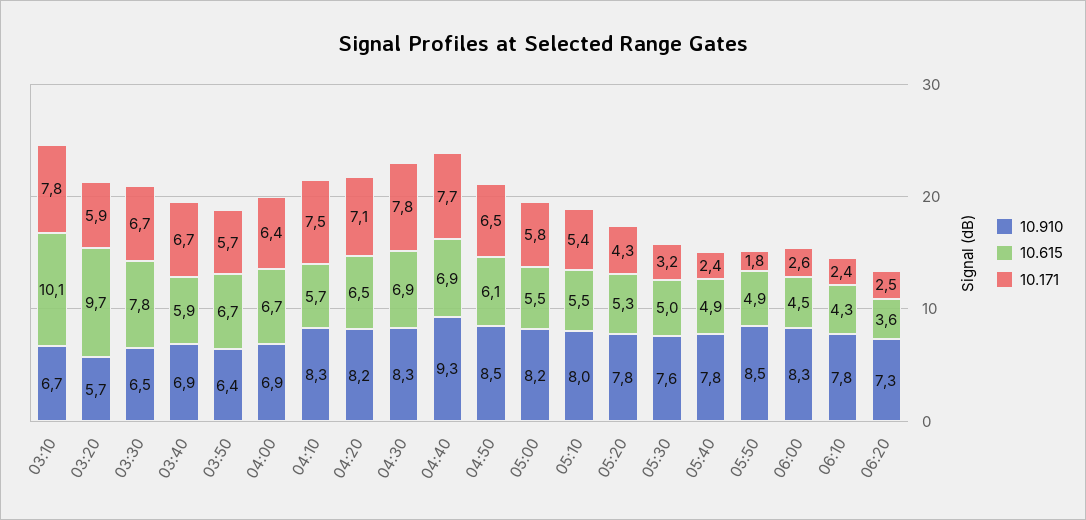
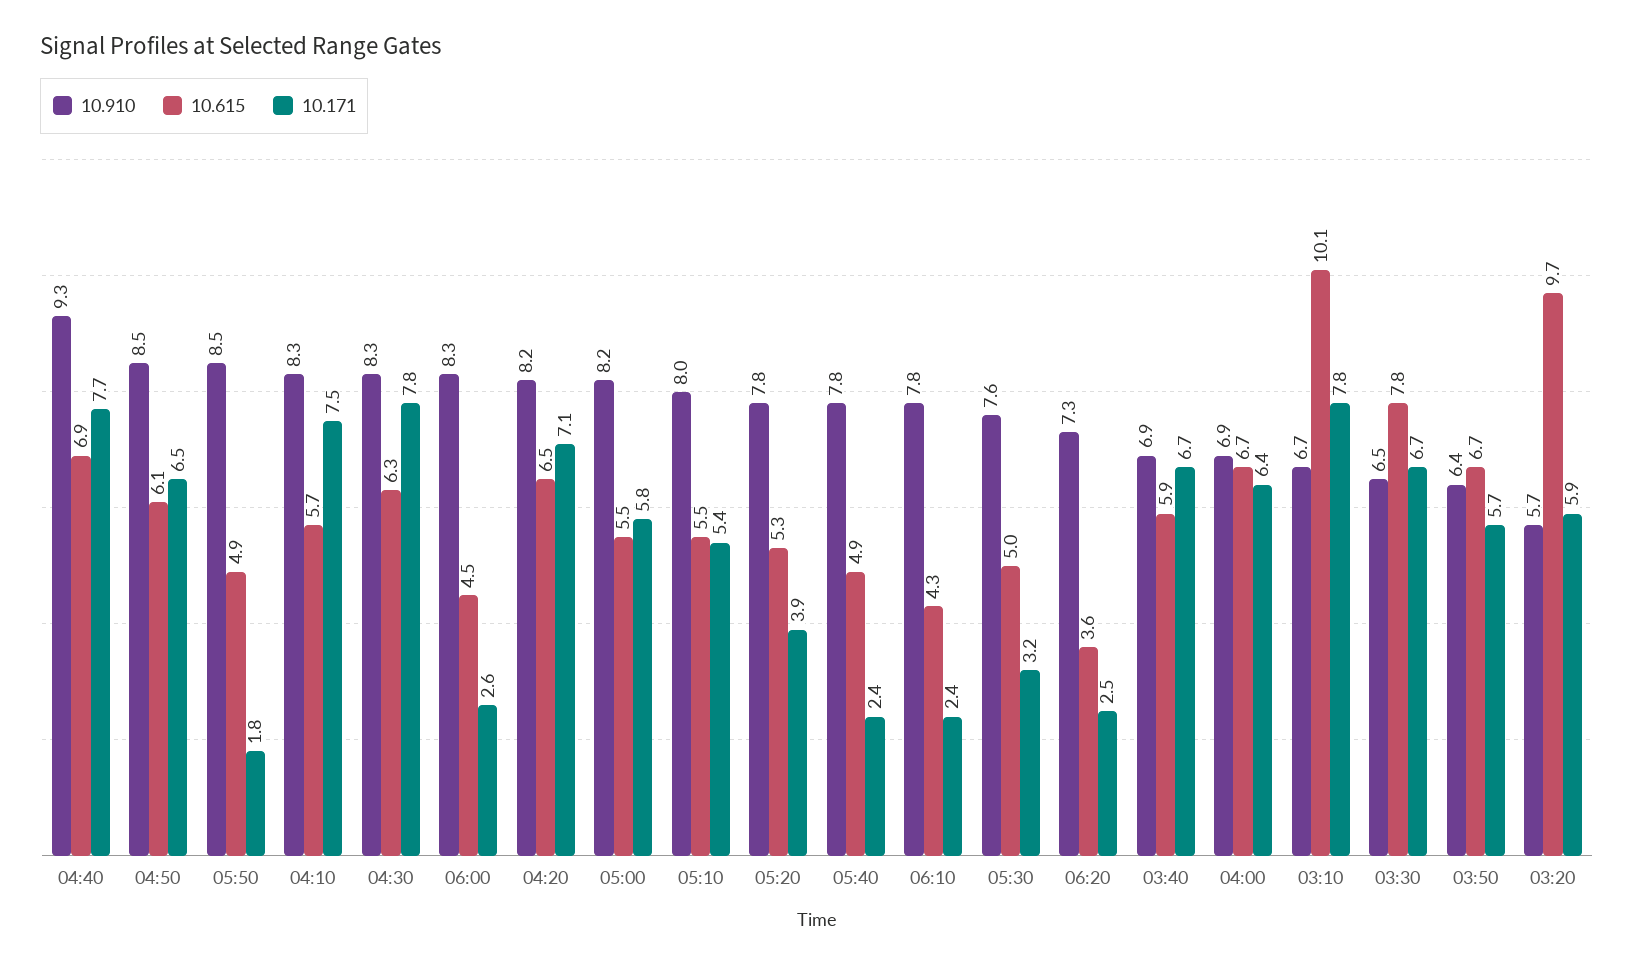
10.615, 04:30: 6.9 -> 6.3
10.171, 05:20: 4.3 -> 3.9

